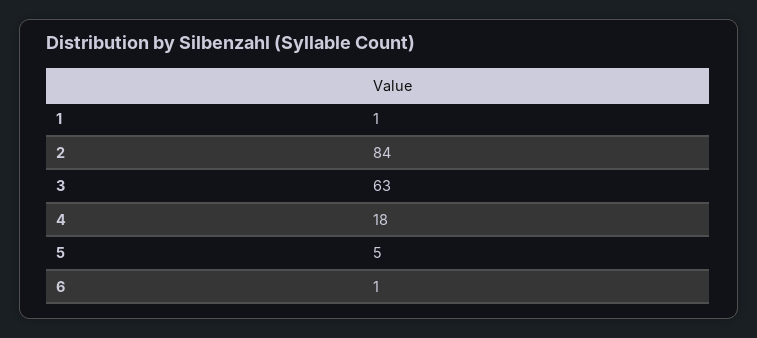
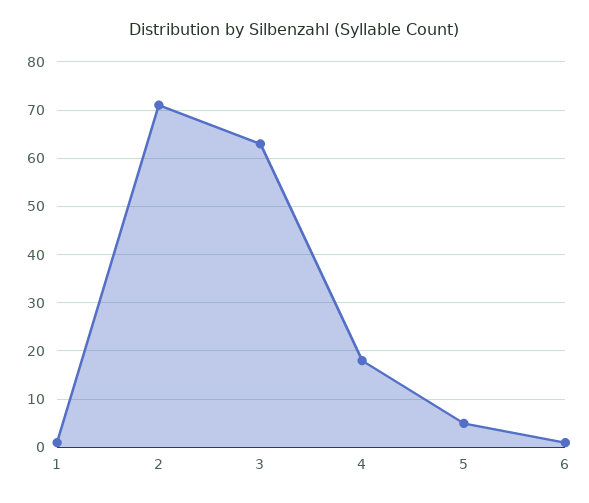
2: 84 -> 70

